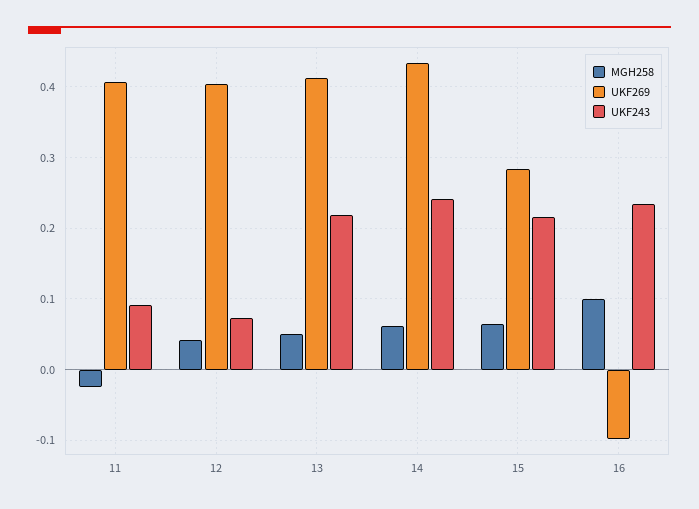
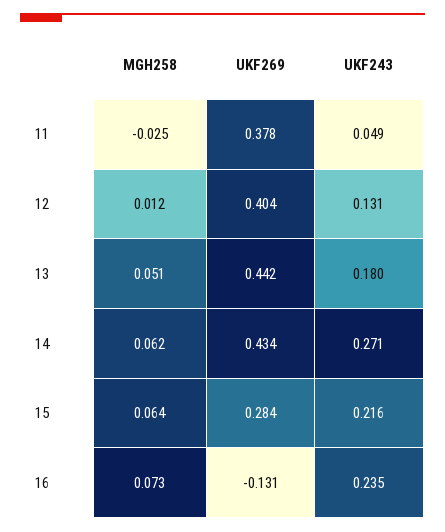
UKF269, 11: 0.41 -> 0.378
UKF243, 11: 0.09 -> 0.049
MGH258, 12: 0.04 -> 0.012
UKF243, 12: 0.07 -> 0.131
UKF269, 13: 0.41 -> 0.442
UKF243, 13: 0.22 -> 0.18
UKF243, 14: 0.24 -> 0.271
MGH258, 16: 0.1 -> 0.073
UKF269, 16: -0.1 -> -0.131

